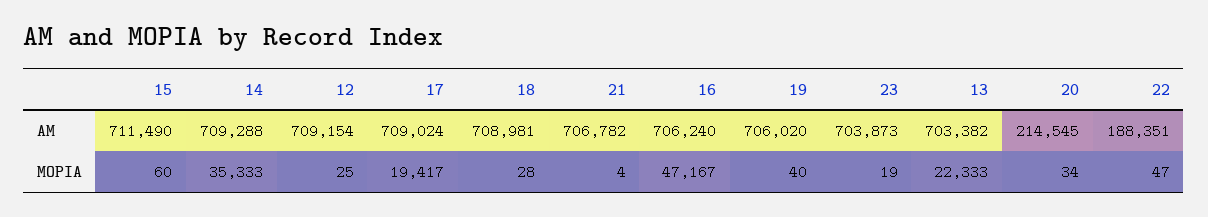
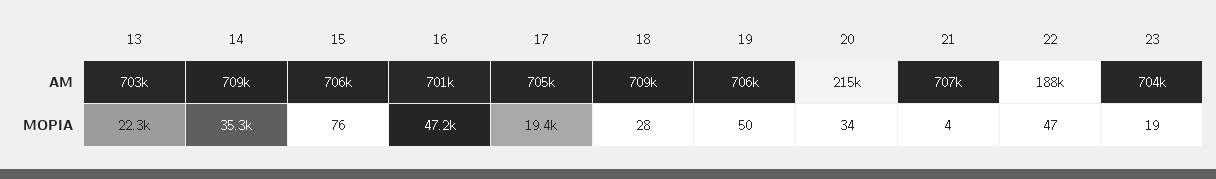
15, AM: 711490 -> 706000
12, AM: 709154 -> none
17, AM: 709024 -> 705000
16, AM: 706240 -> 701000
15, ΜΟΡΙΑ: 60 -> 76
12, ΜΟΡΙΑ: 25 -> none
19, ΜΟΡΙΑ: 40 -> 50

